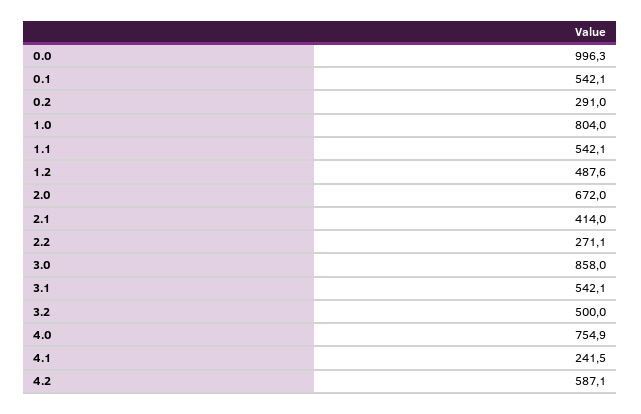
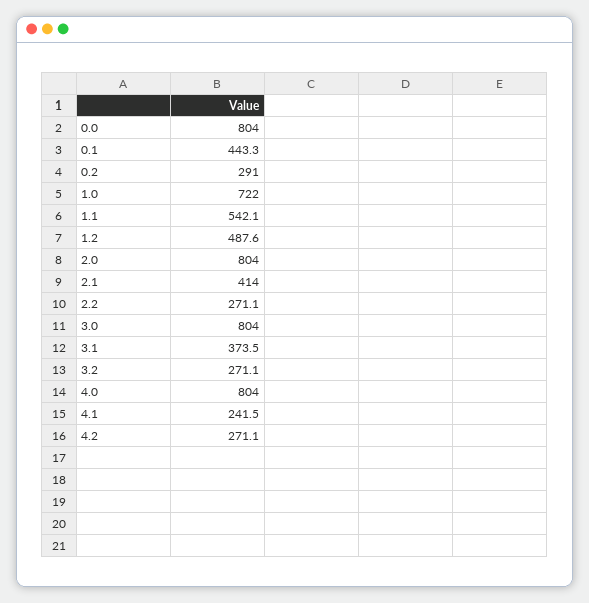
0.0: 996.3 -> 804
0.1: 542.1 -> 443.3
1.0: 804 -> 722
2.0: 672 -> 804
3.0: 858 -> 804
3.1: 542.1 -> 373.5
3.2: 500 -> 271.1
4.0: 754.9 -> 804
4.2: 587.1 -> 271.1

